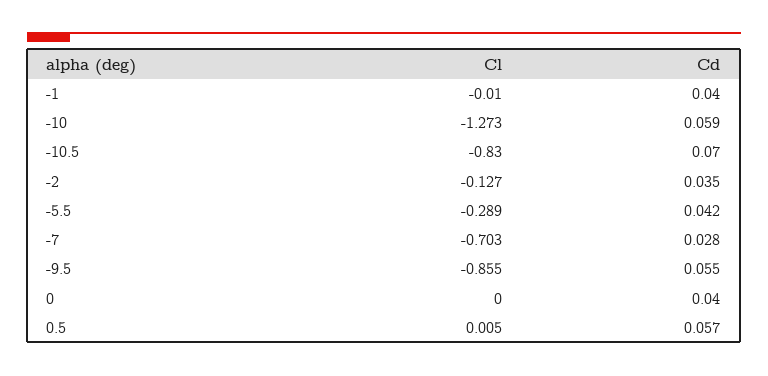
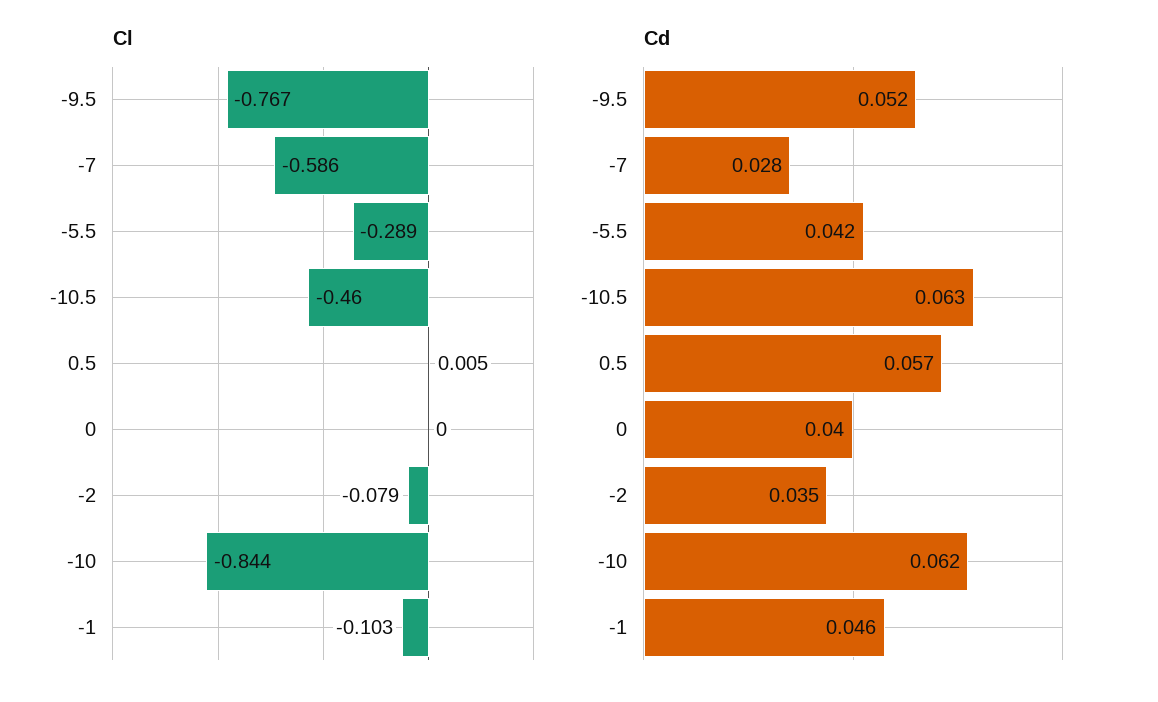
Cl, -1: -0.01 -> -0.103
Cd, -1: 0.04 -> 0.046
Cl, -10: -1.273 -> -0.844
Cd, -10: 0.059 -> 0.062
Cl, -10.5: -0.83 -> -0.46
Cd, -10.5: 0.07 -> 0.063
Cl, -2: -0.127 -> -0.079
Cl, -7: -0.703 -> -0.586
Cl, -9.5: -0.855 -> -0.767
Cd, -9.5: 0.055 -> 0.052

